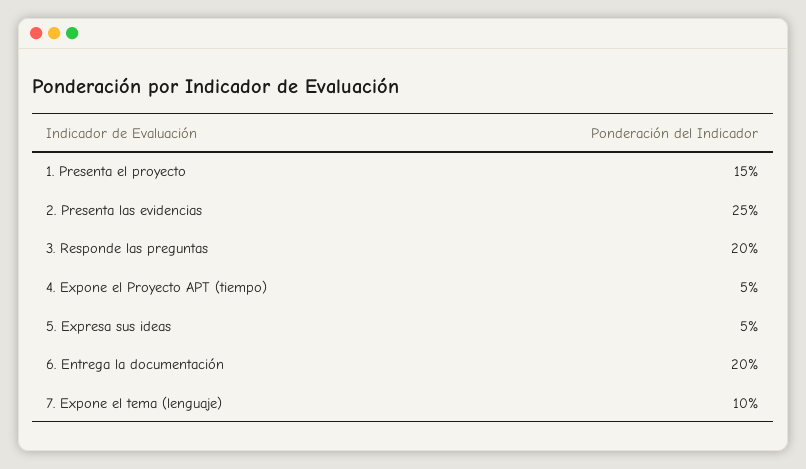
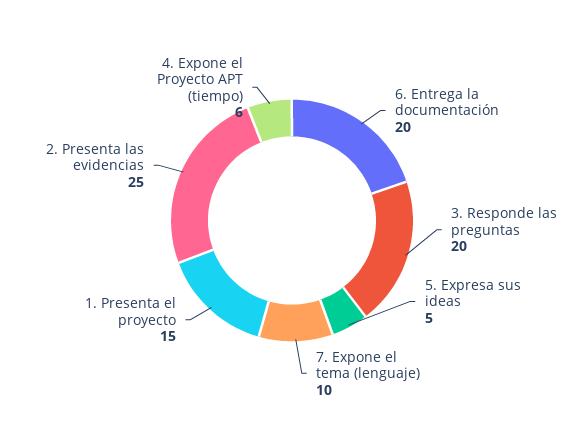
4. Expone el Proyecto APT (tiempo): 5 -> 6

